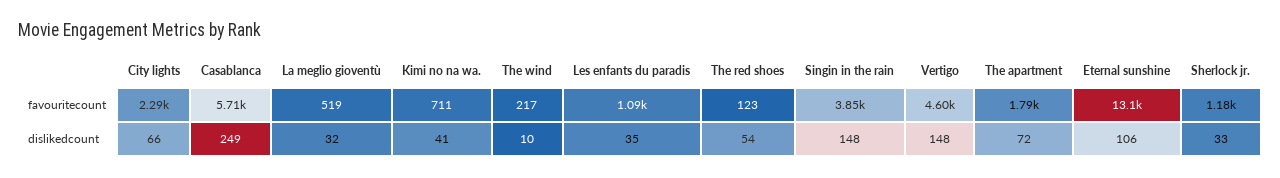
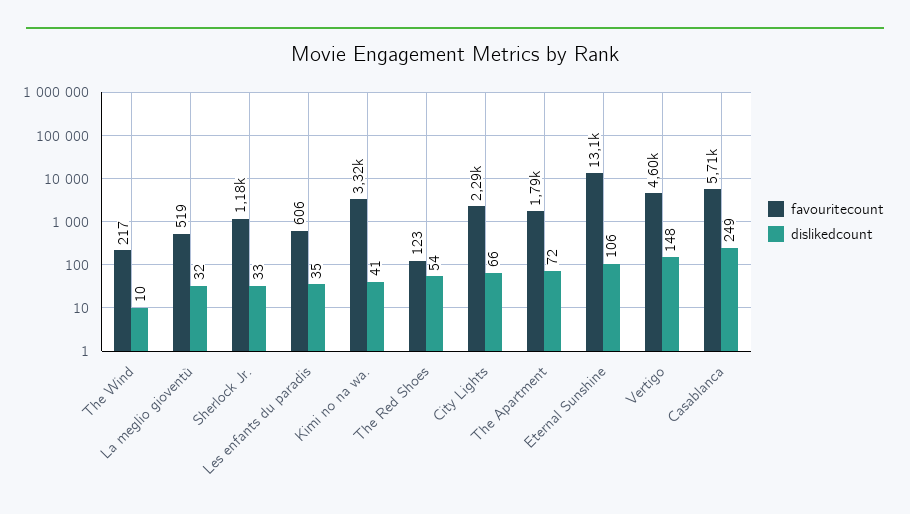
favouritecount, Kimi no na wa.: 711 -> 3320
favouritecount, Les enfants du paradis: 1090 -> 606
favouritecount, Singin in the rain: 3850 -> none
dislikedcount, Singin in the rain: 148 -> none

